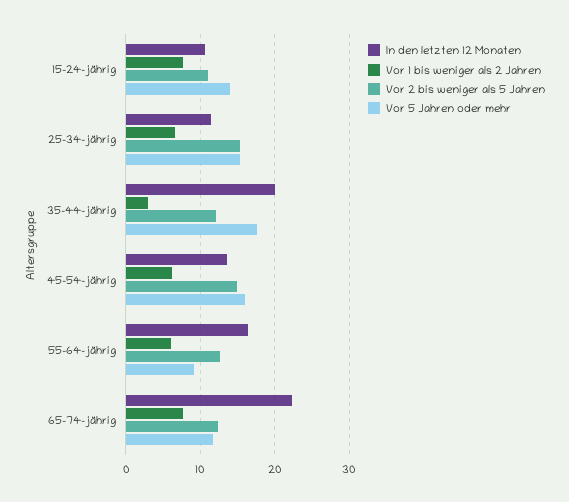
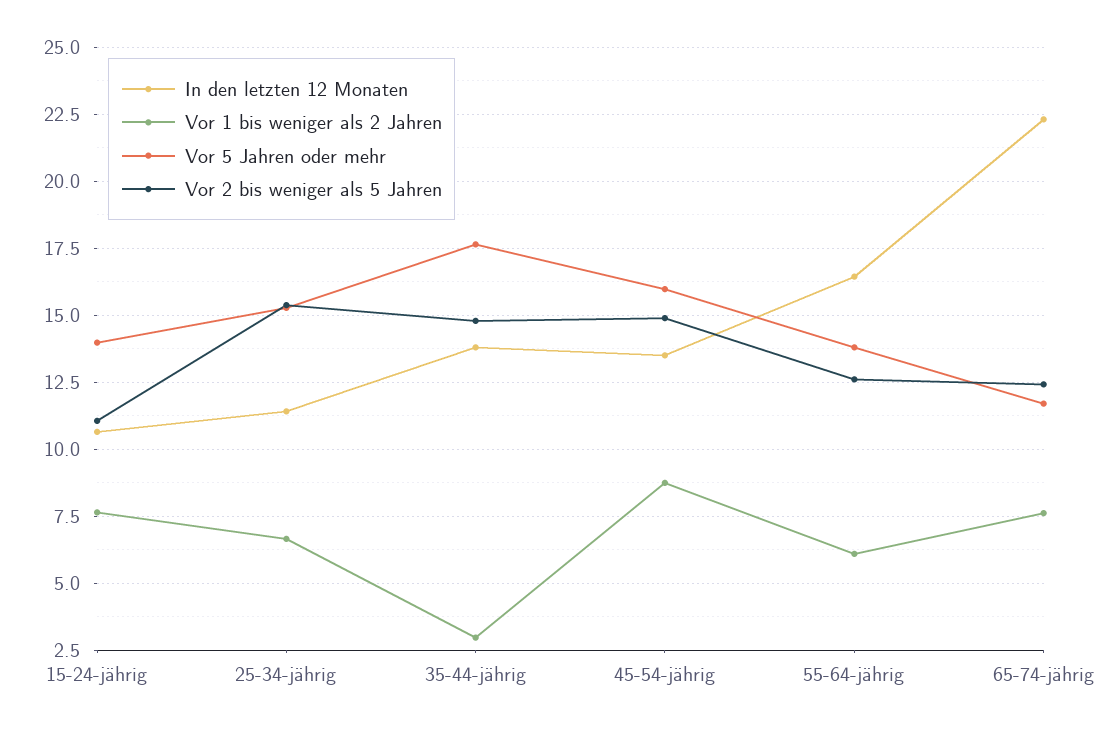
In den letzten 12 Monaten, 35-44-jährig: 20 -> 13.75
Vor 2 bis weniger als 5 Jahren, 35-44-jährig: 12 -> 14.75
Vor 1 bis weniger als 2 Jahren, 45-54-jährig: 6 -> 8.75
Vor 5 Jahren oder mehr, 55-64-jährig: 9 -> 13.75

